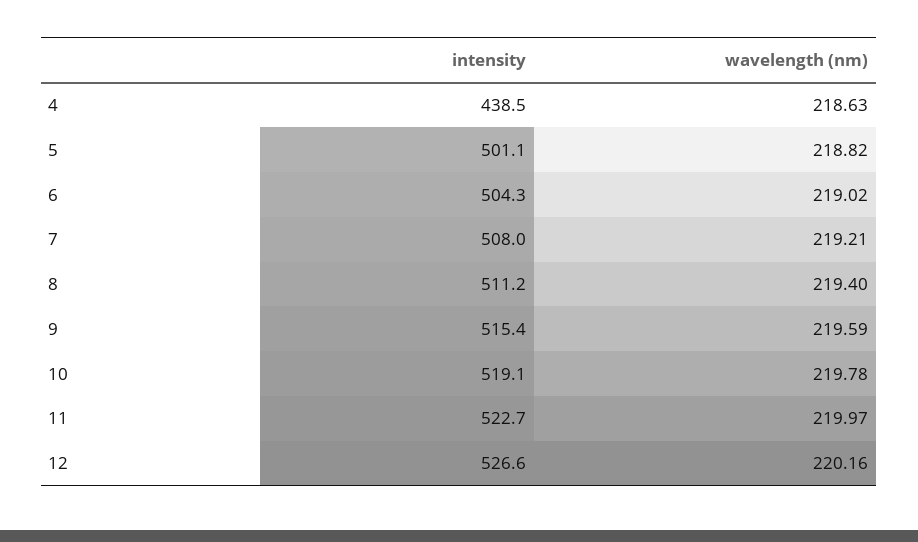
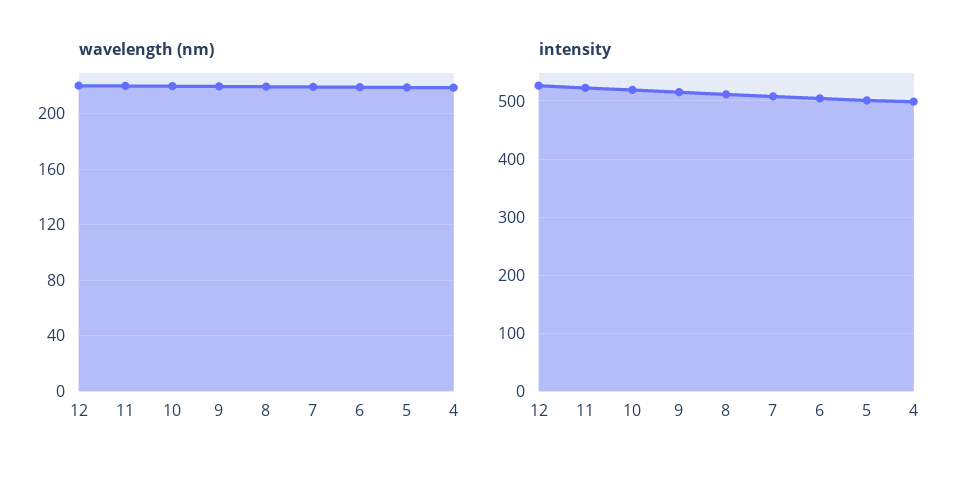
intensity, 4: 438.5 -> 500

